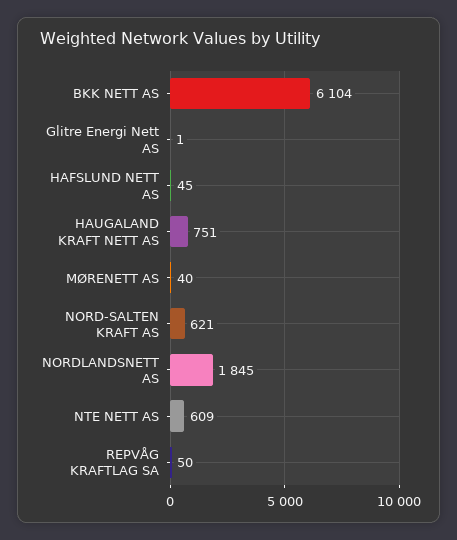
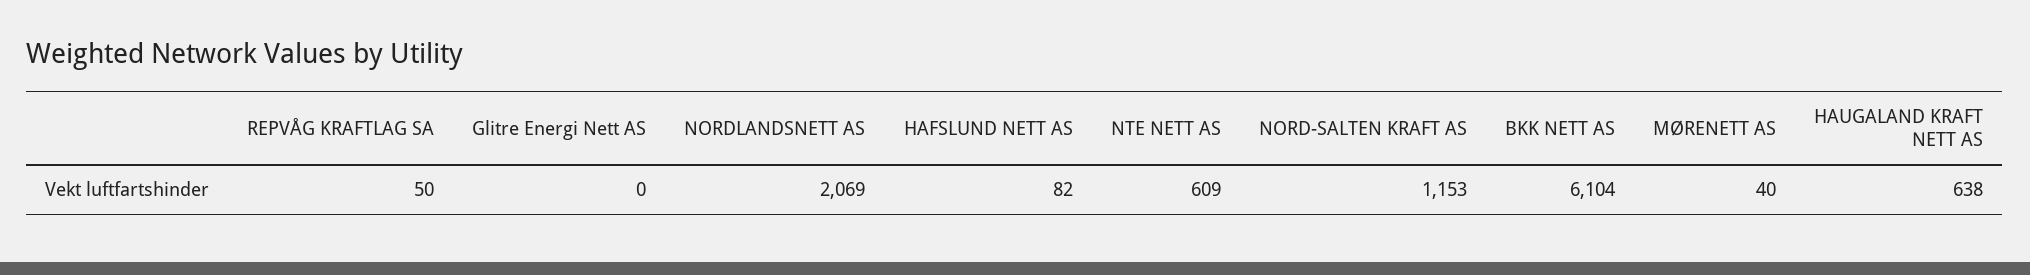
Glitre Energi Nett AS: 1 -> 0
HAFSLUND NETT AS: 45 -> 82
HAUGALAND KRAFT NETT AS: 751 -> 638
NORD-SALTEN KRAFT AS: 621 -> 1153
NORDLANDSNETT AS: 1845 -> 2069

